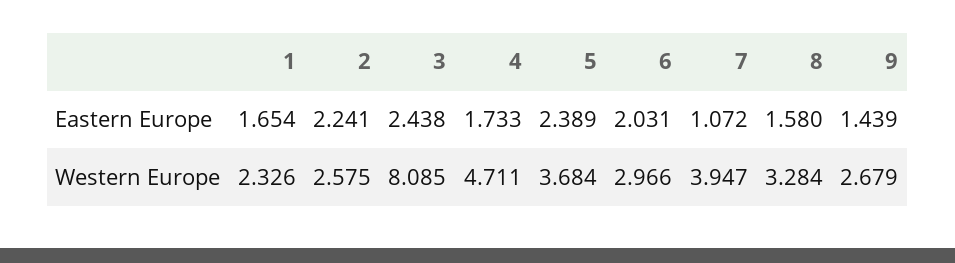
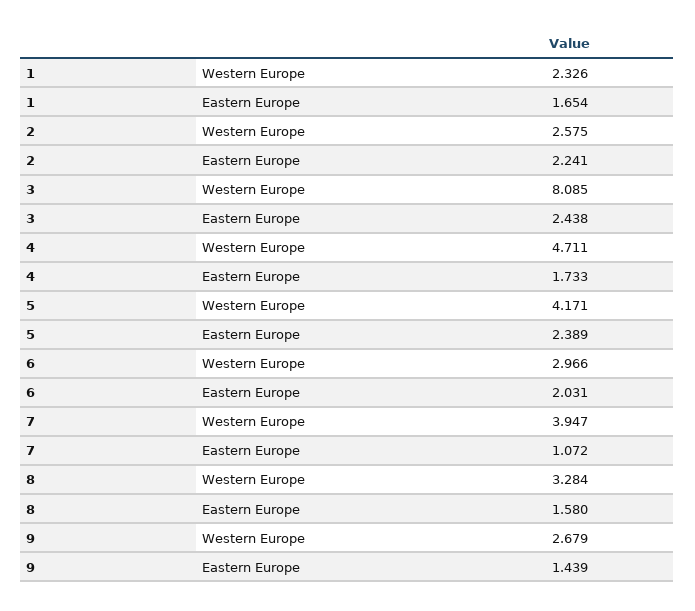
5, Western Europe: 3.684 -> 4.171

